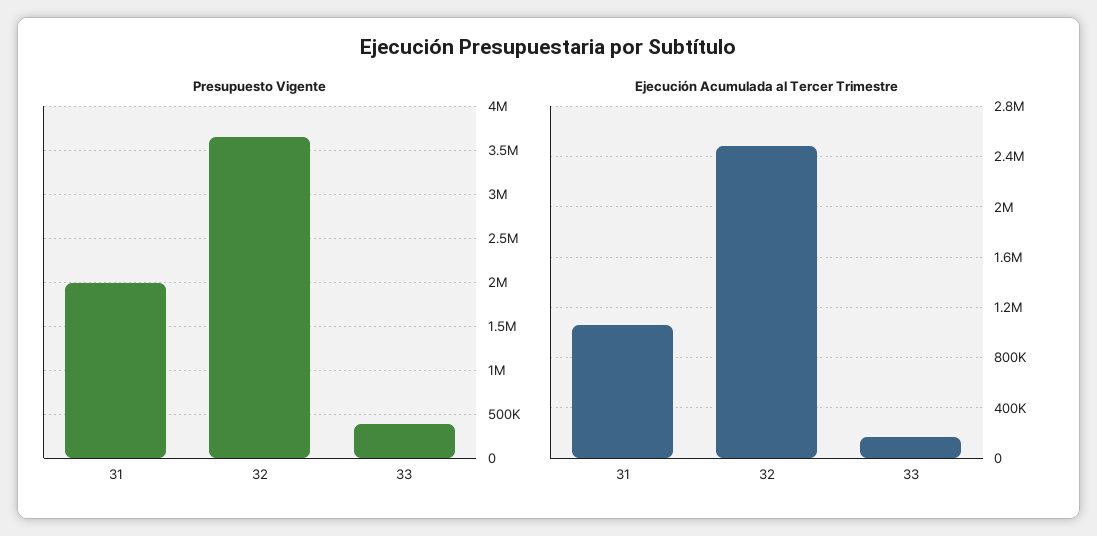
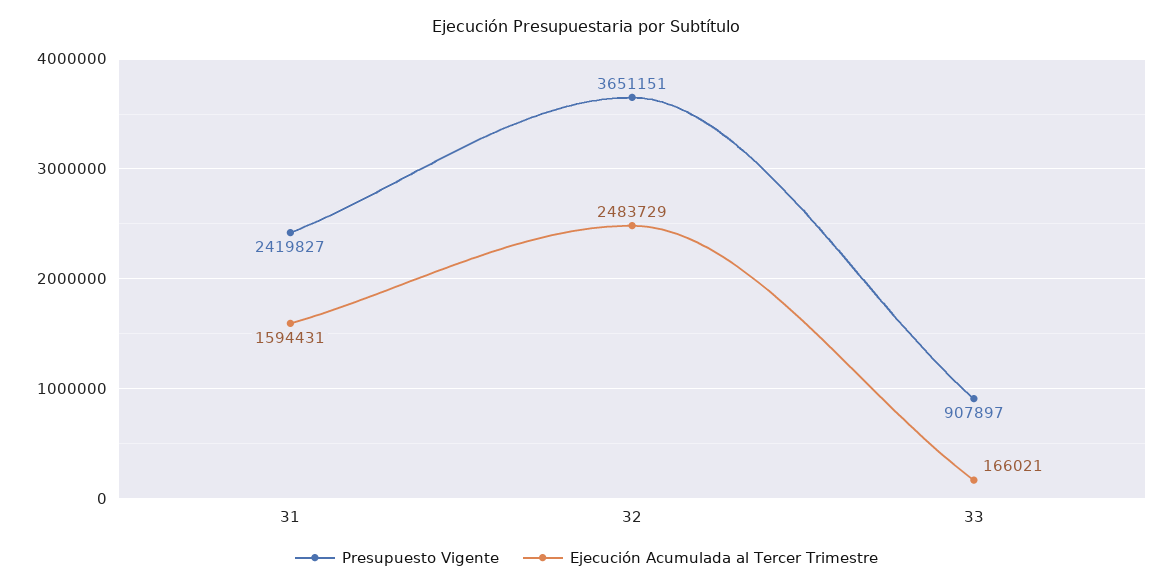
Presupuesto Vigente, 31: 2000000 -> 2419827
Presupuesto Vigente, 33: 400000 -> 907897
Ejecución Acumulada al Tercer Trimestre, 31: 1050000 -> 1594431

